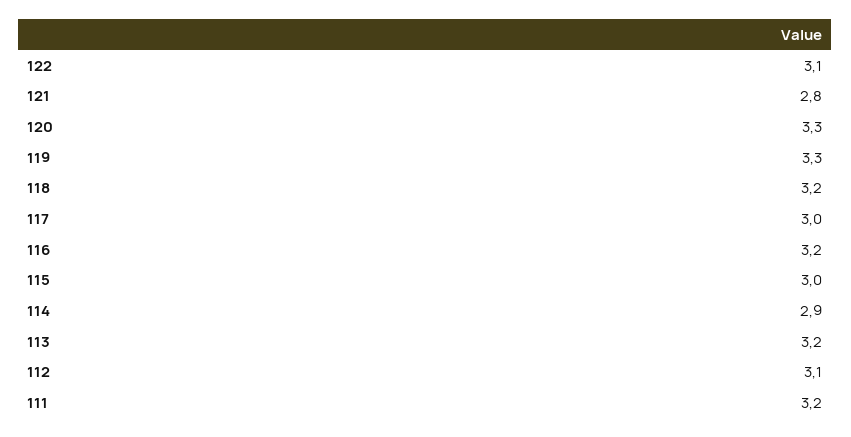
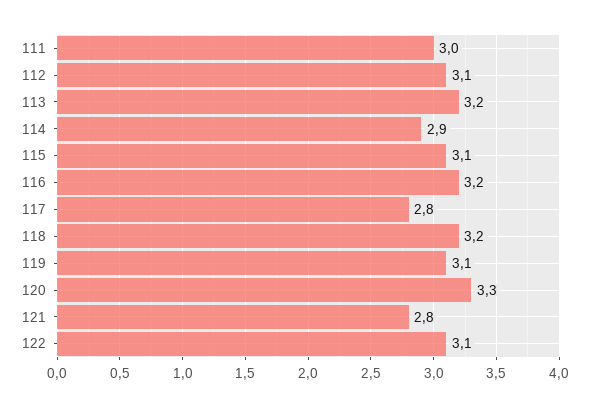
119: 3.3 -> 3.1
117: 3 -> 2.8
115: 3 -> 3.1
111: 3.2 -> 3

